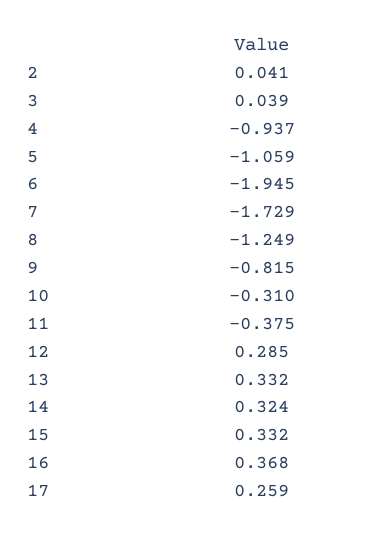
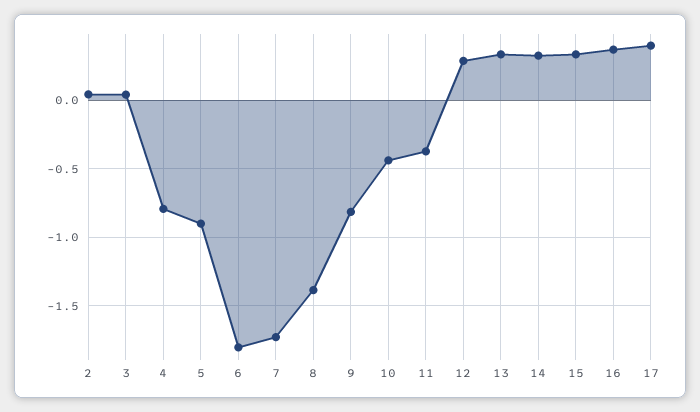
4: -0.937 -> -0.8
5: -1.059 -> -0.9
6: -1.945 -> -1.8
8: -1.249 -> -1.4
10: -0.31 -> -0.45
17: 0.259 -> 0.4

